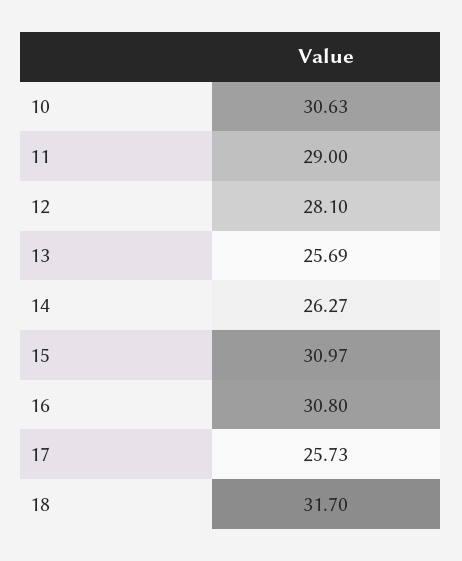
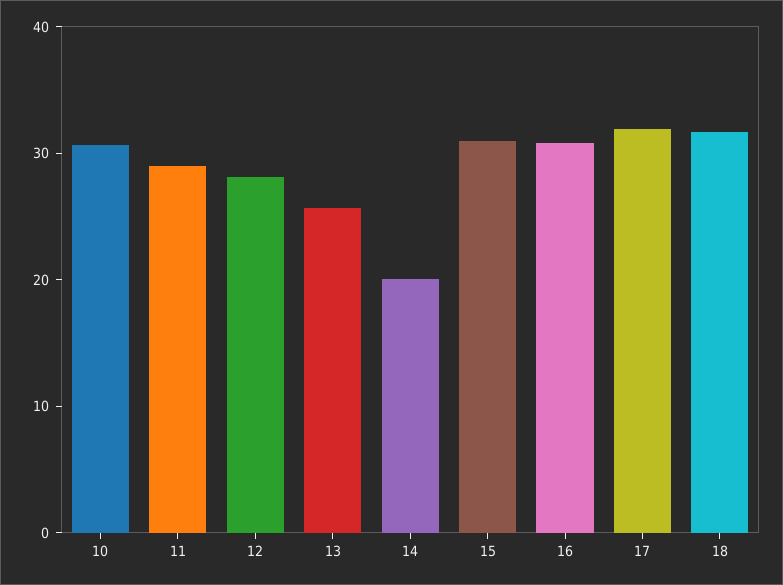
14: 26.27 -> 20
17: 25.73 -> 32

